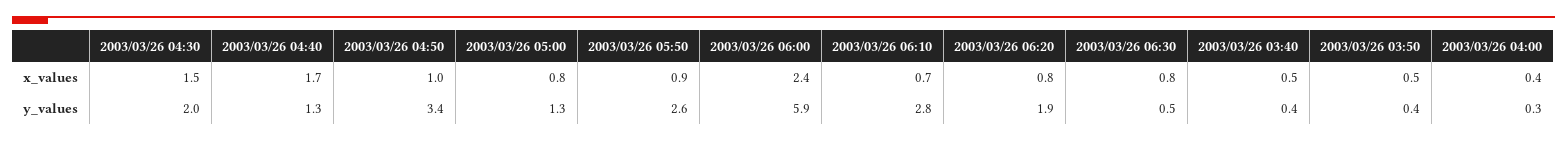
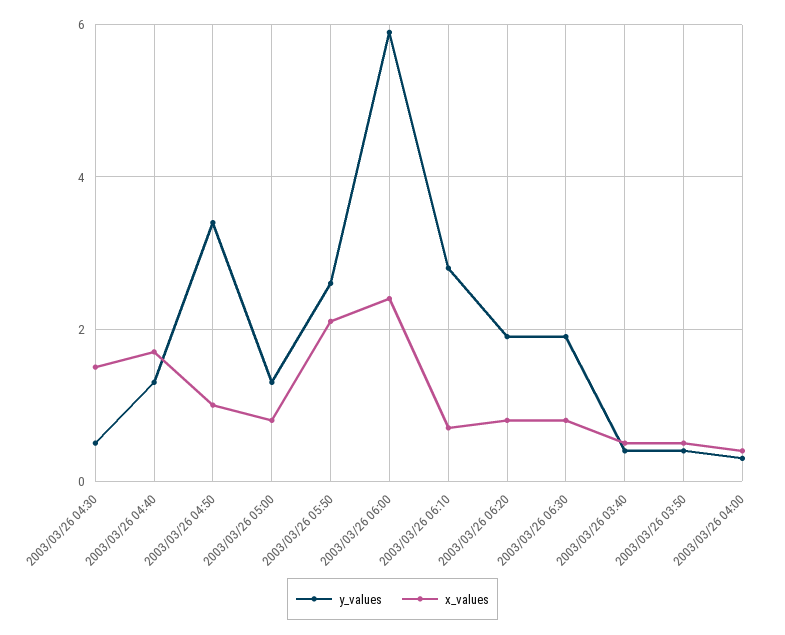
x_values, 2003/03/26 05:50: 0.9 -> 2
y_values, 2003/03/26 04:30: 2 -> 0.5
y_values, 2003/03/26 06:30: 0.5 -> 2

